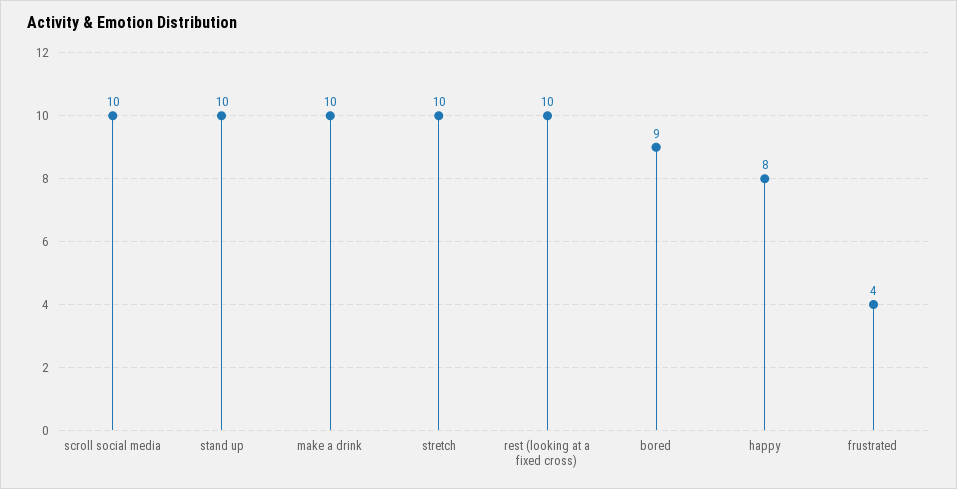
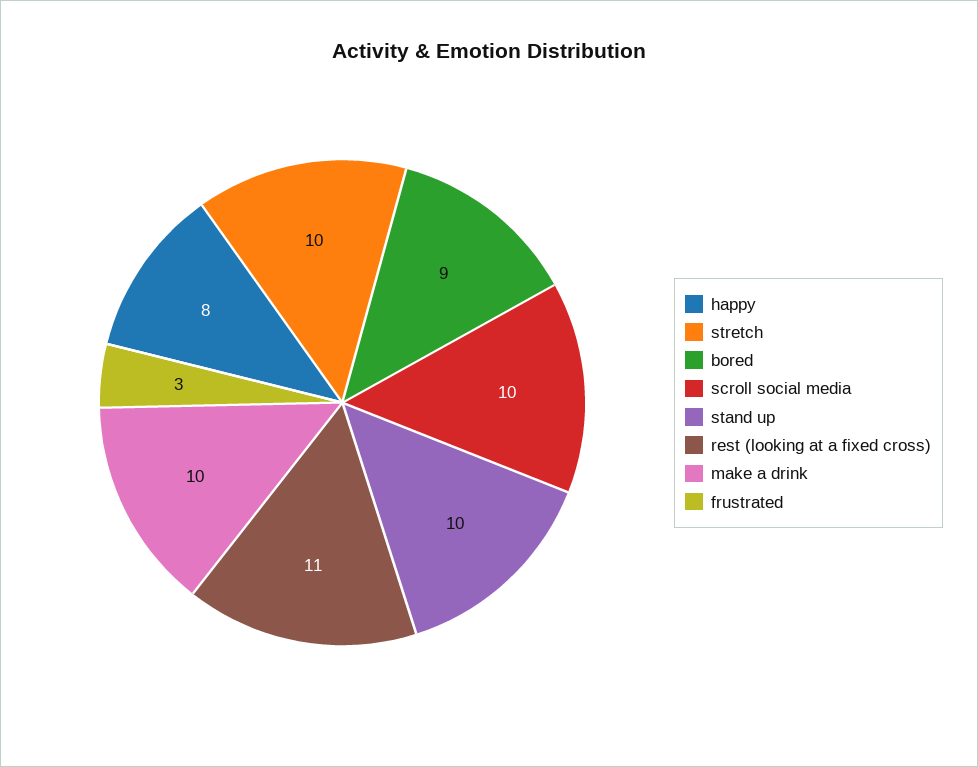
rest (looking at a fixed cross): 10 -> 11
frustrated: 4 -> 3

